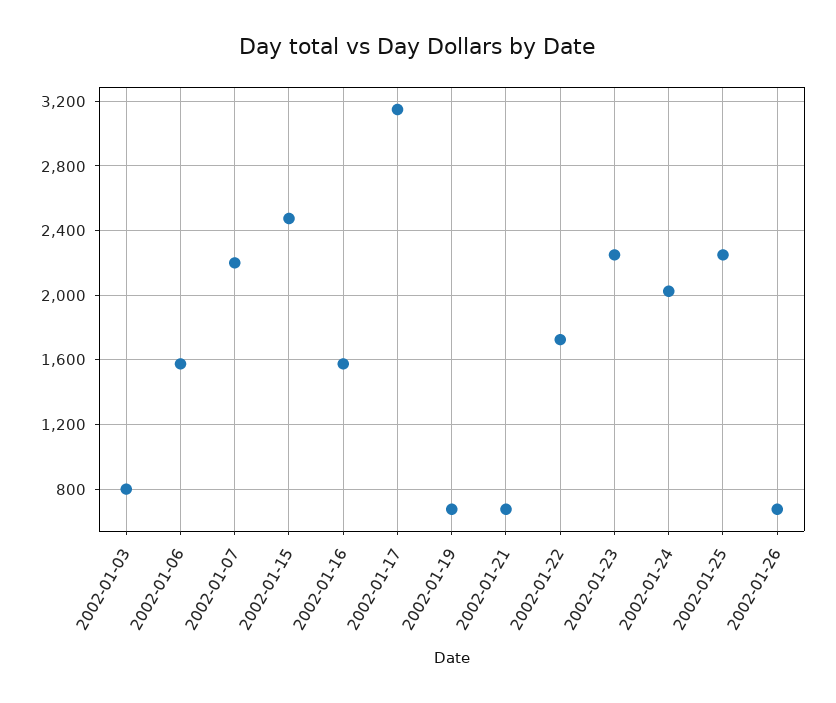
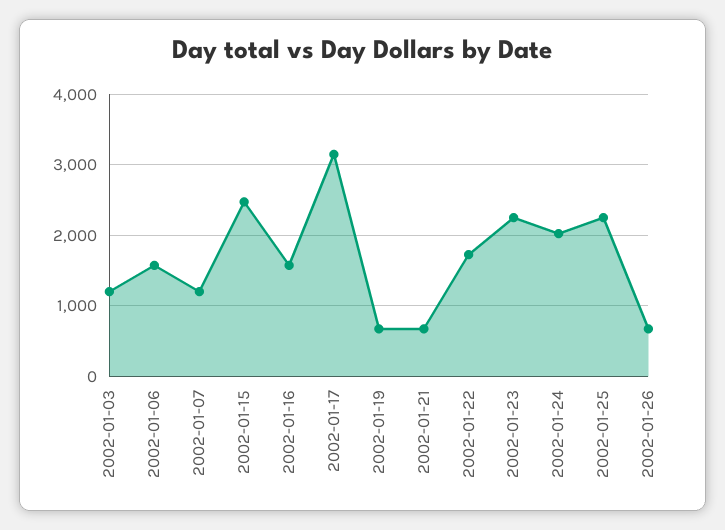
2002-01-03: 800 -> 1200
2002-01-07: 2200 -> 1200

